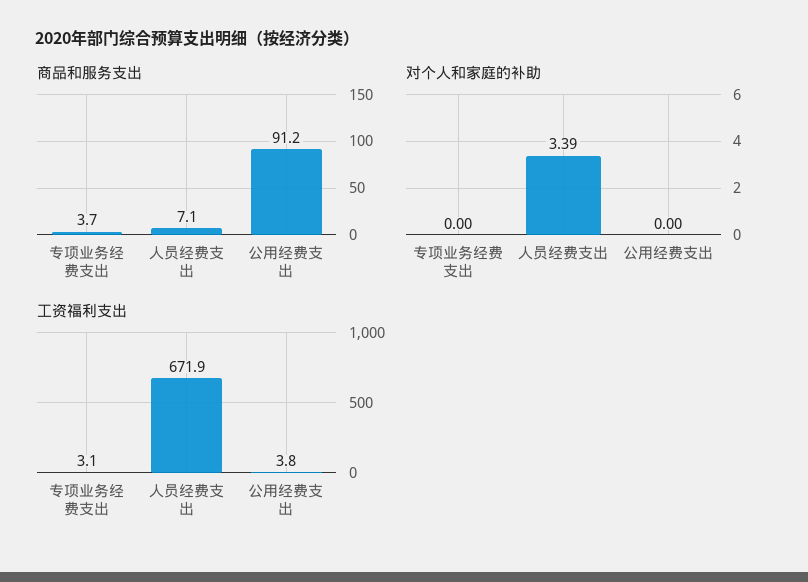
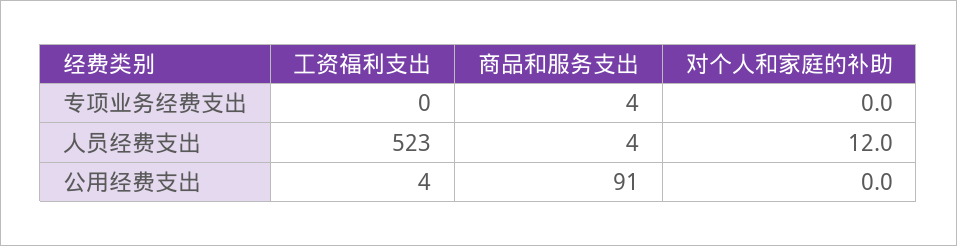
商品和服务支出, 人员经费支出: 7.1 -> 4
对个人和家庭的补助, 人员经费支出: 3.39 -> 12
工资福利支出, 专项业务经费支出: 3.1 -> 0
工资福利支出, 人员经费支出: 671.9 -> 523

